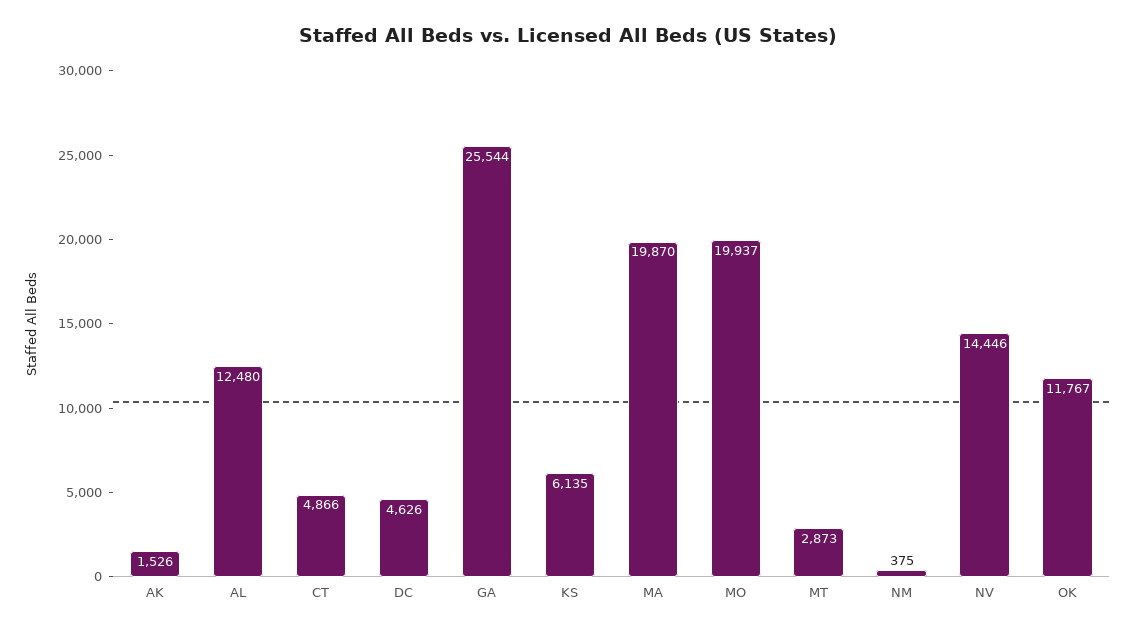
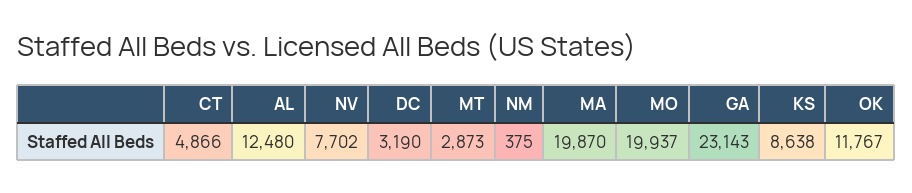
AK: 1526 -> none
DC: 4626 -> 3190
GA: 25544 -> 23143
KS: 6135 -> 8638
NV: 14446 -> 7702

